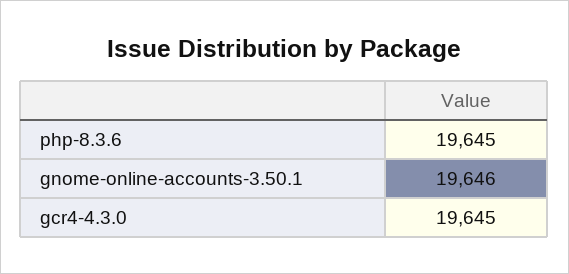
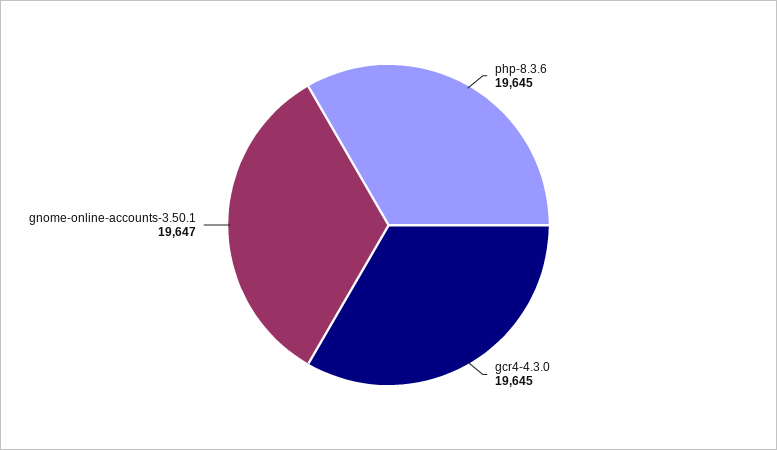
gnome-online-accounts-3.50.1: 19646 -> 19647

